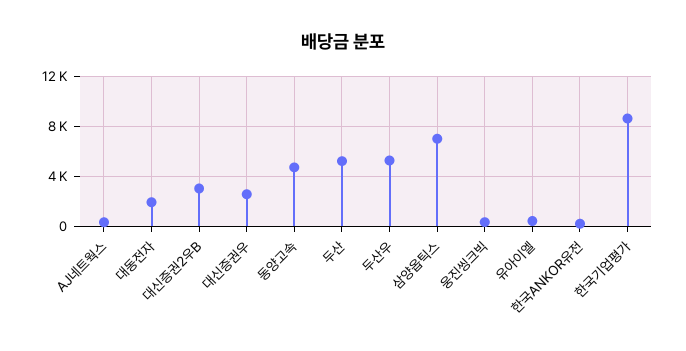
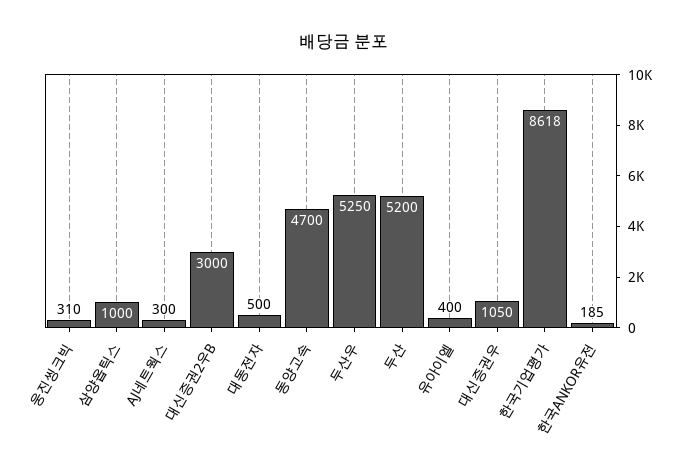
대동전자: 2000 -> 500
대신증권우: 2500 -> 1050
삼양옵틱스: 7000 -> 1000

